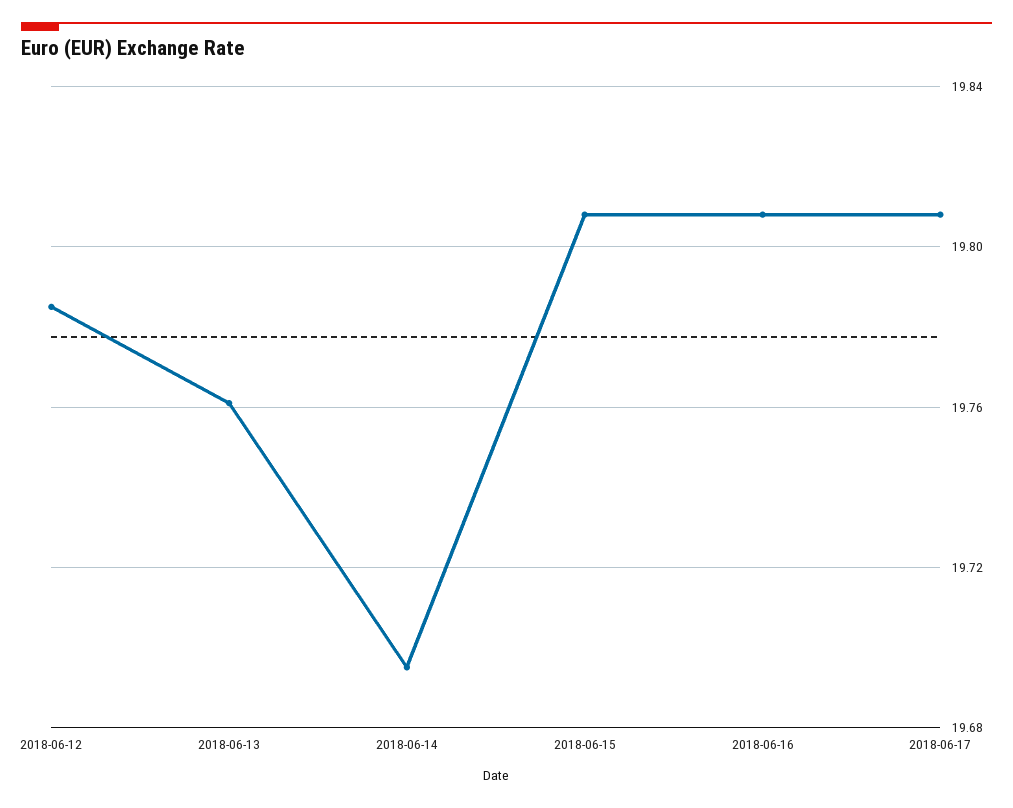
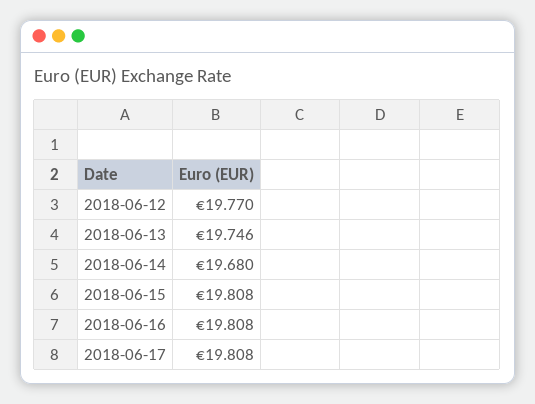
2018-06-12: 19.785 -> 19.77
2018-06-13: 19.76 -> 19.746
2018-06-14: 19.695 -> 19.68

